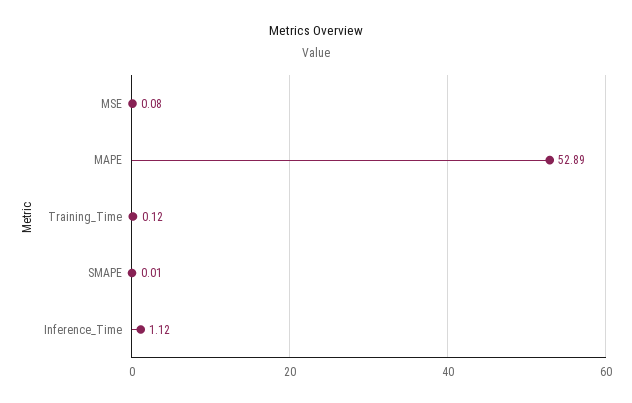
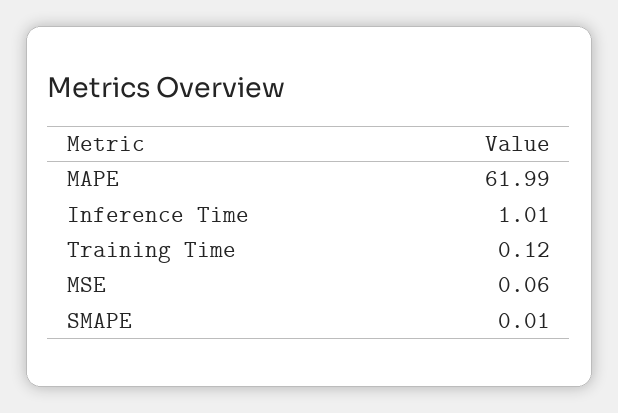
MSE: 0.08 -> 0.06
MAPE: 52.89 -> 61.99
Inference_Time: 1.12 -> 1.01

